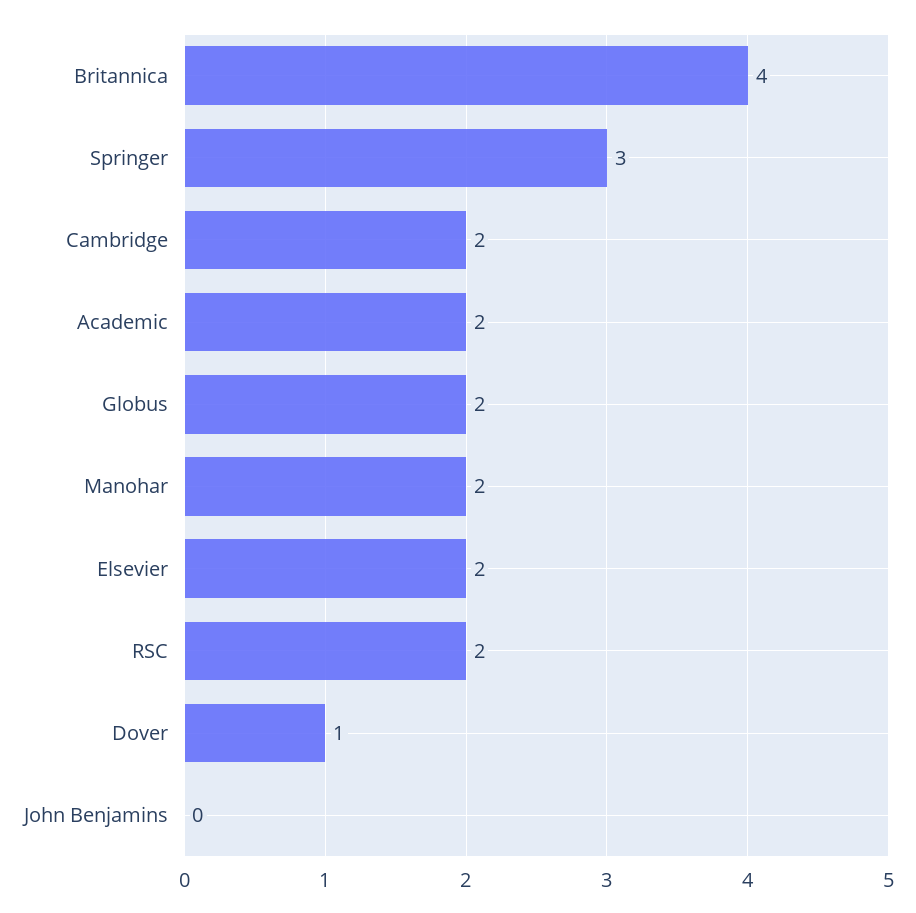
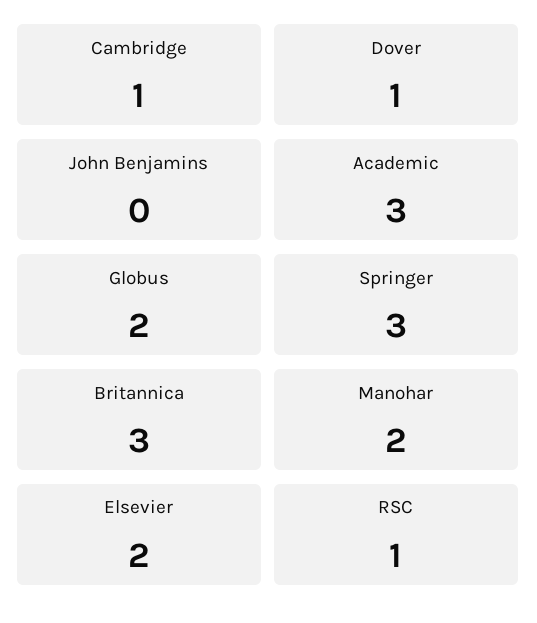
Britannica: 4 -> 3
Cambridge: 2 -> 1
Academic: 2 -> 3
RSC: 2 -> 1

